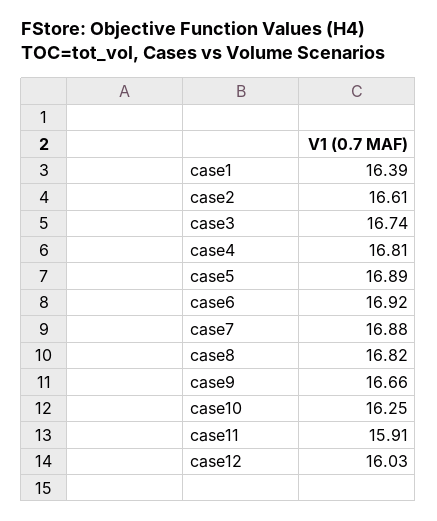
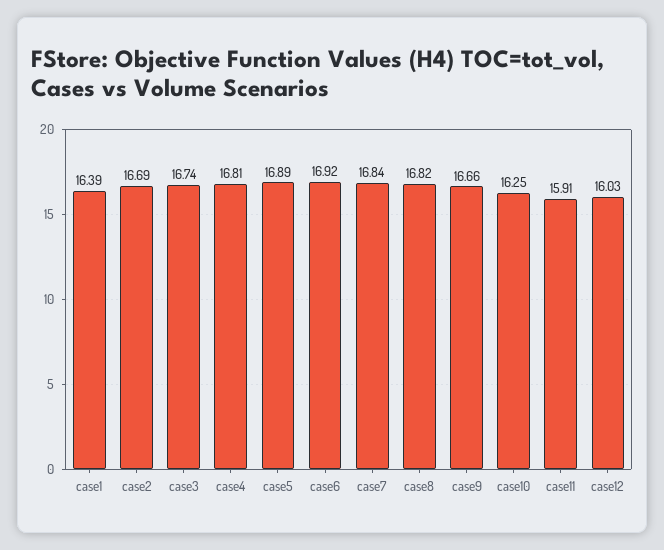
case2: 16.61 -> 16.69
case7: 16.88 -> 16.84

